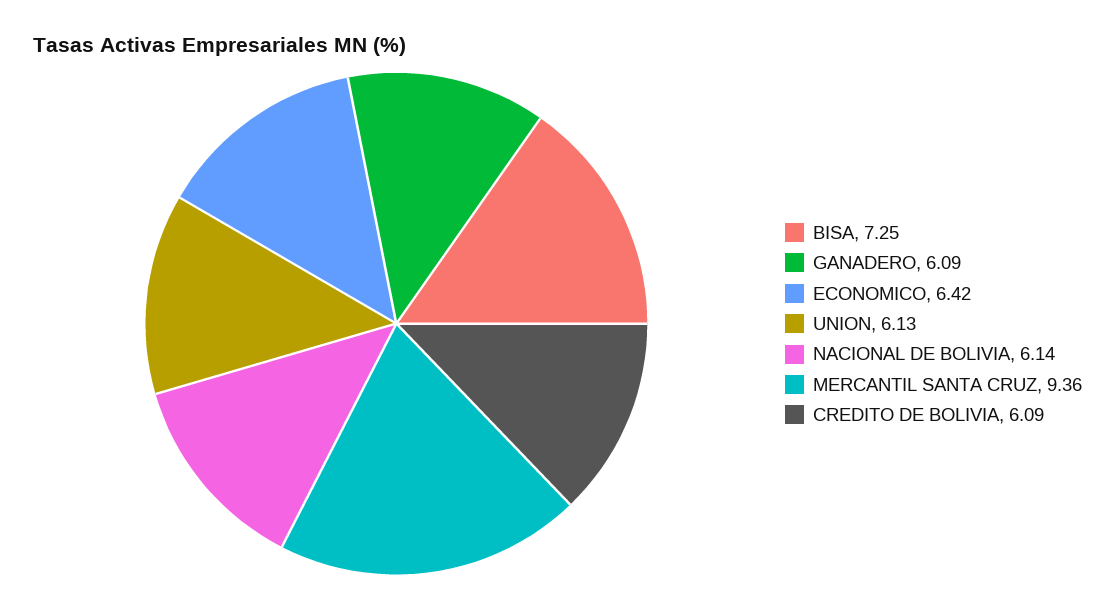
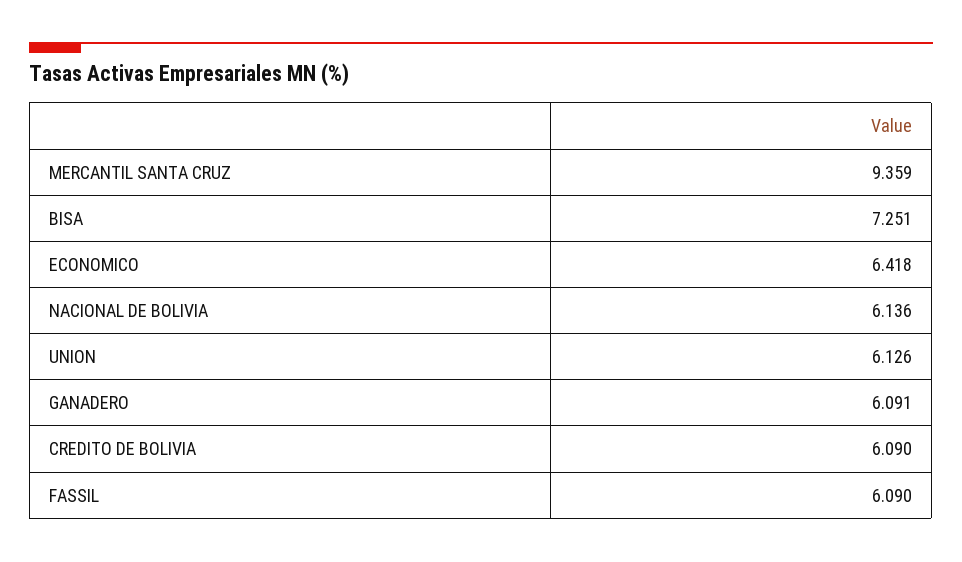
FASSIL: none -> 6.09

